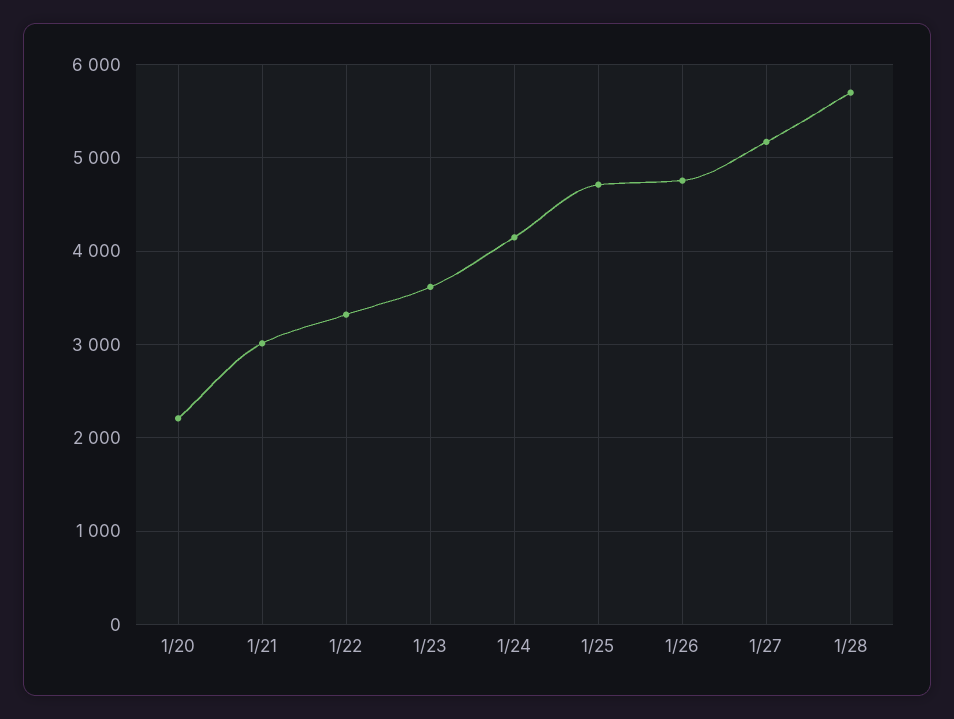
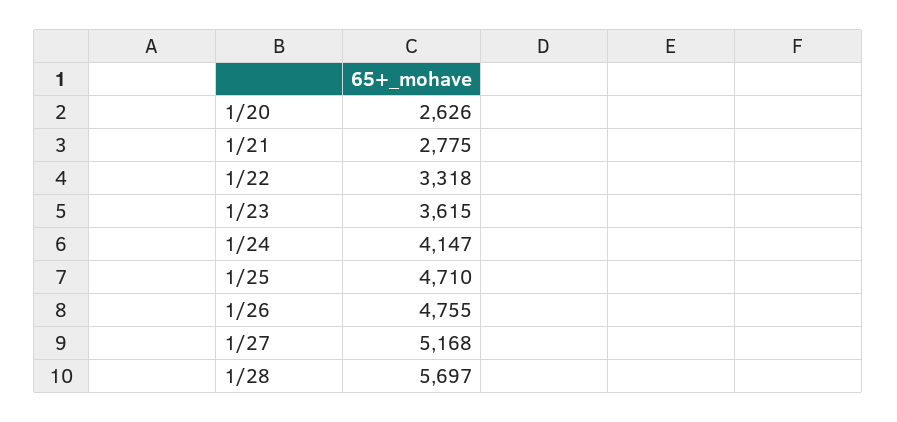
1/20: 2200 -> 2626
1/21: 3000 -> 2775

